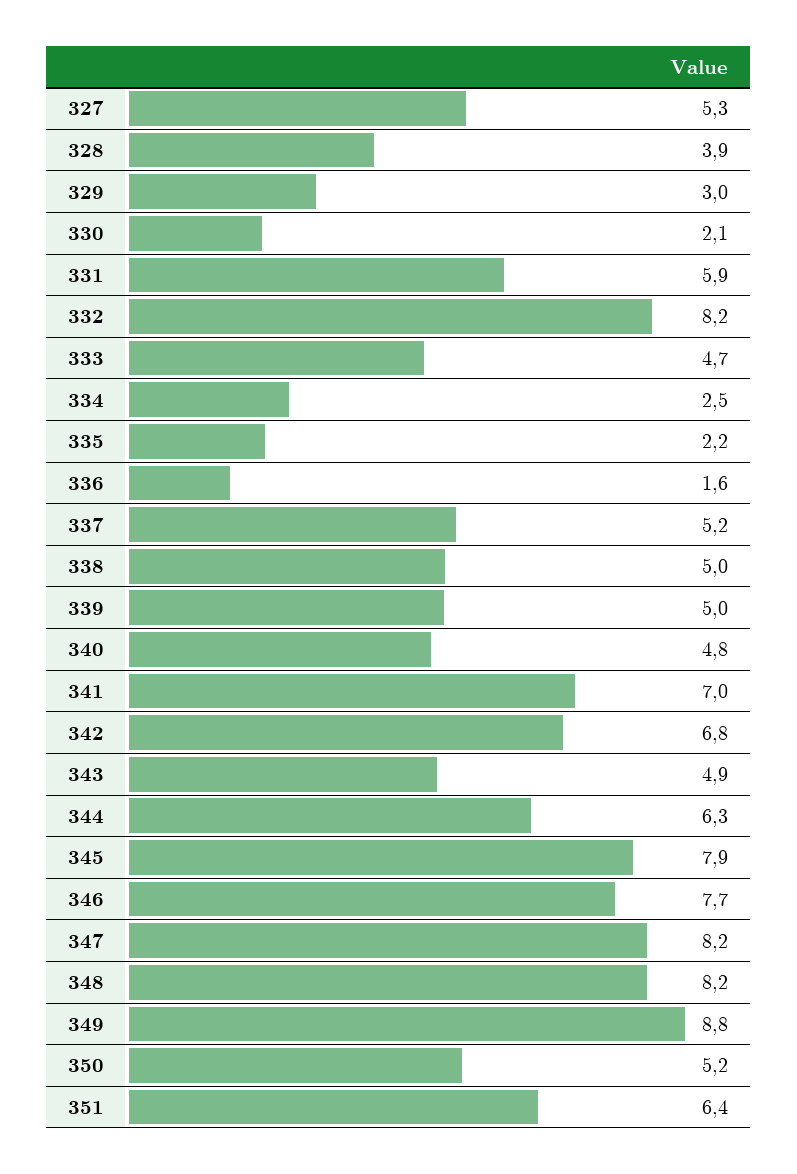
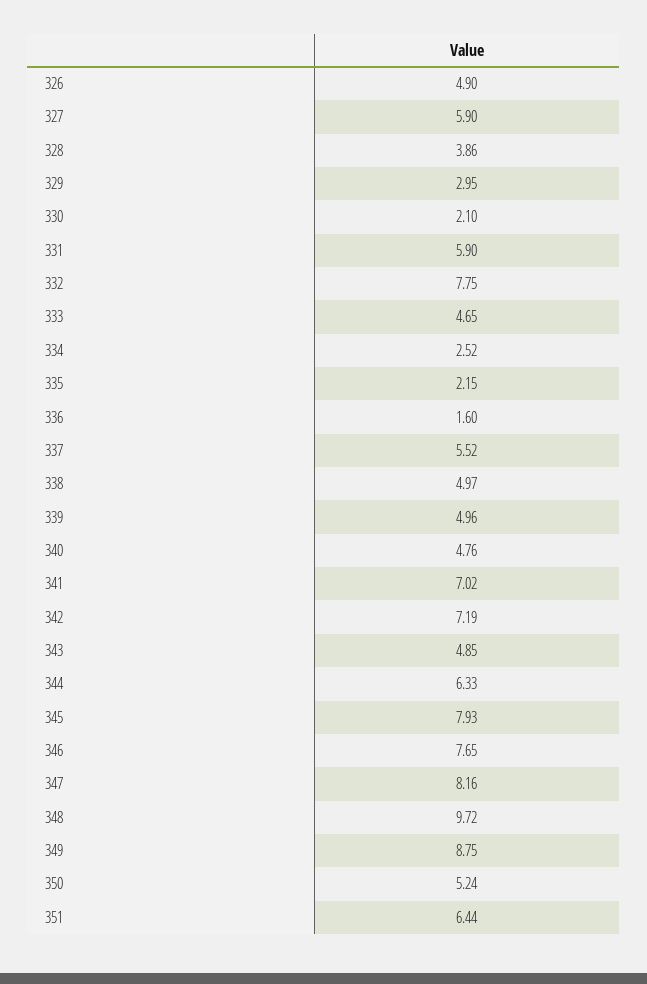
327: 5.3 -> 5.9
332: 8.2 -> 7.75
337: 5.2 -> 5.52
342: 6.8 -> 7.19
348: 8.2 -> 9.72
326: none -> 4.9

